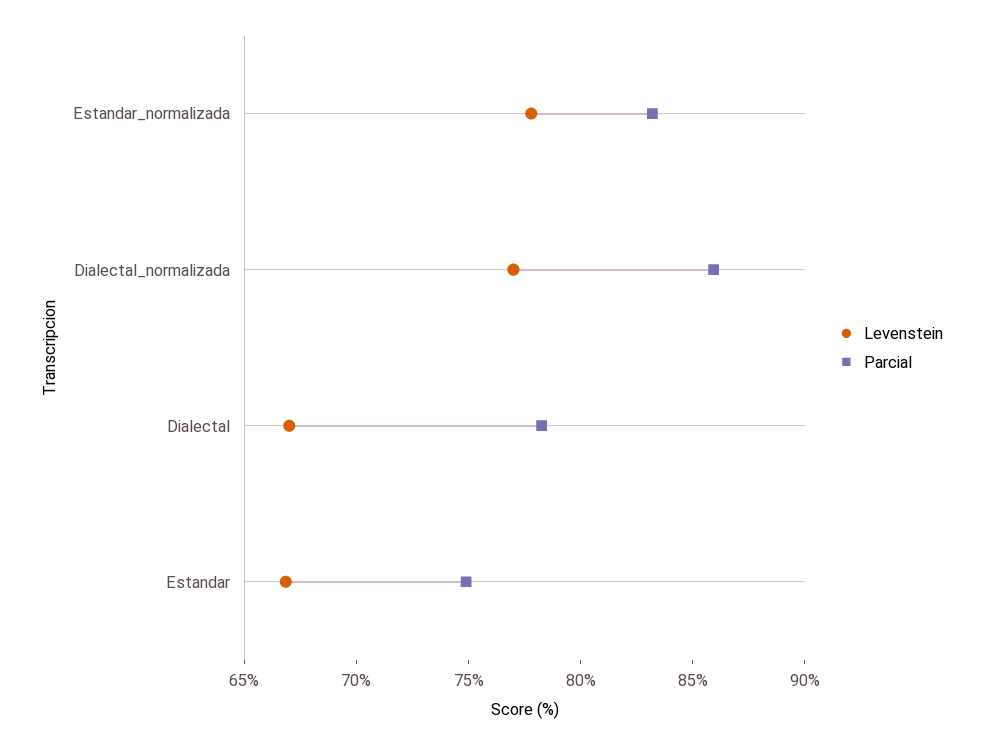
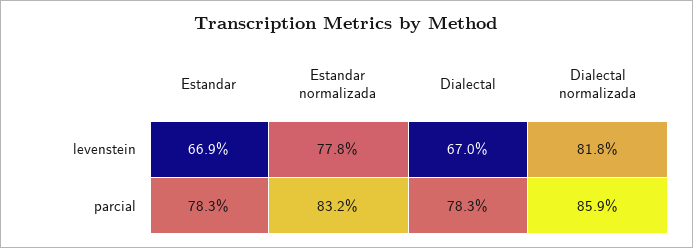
Levenstein, Dialectal_normalizada: 77 -> 81.8
Parcial, Estandar: 75 -> 78.3

